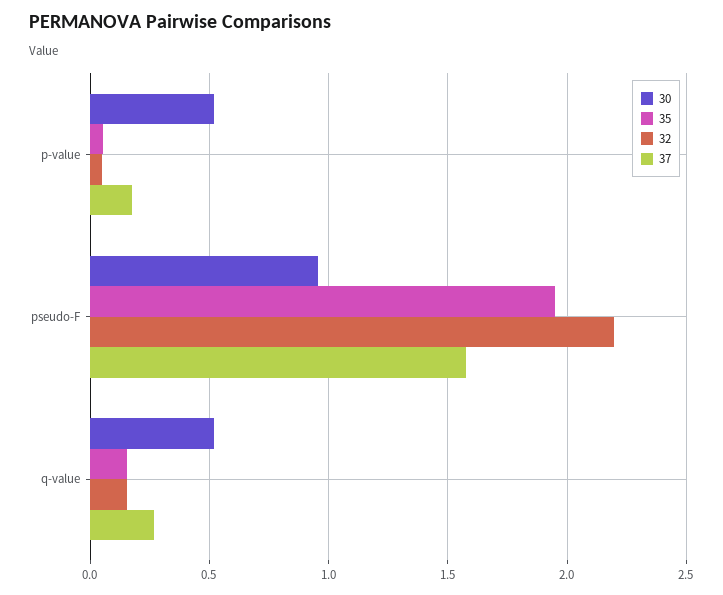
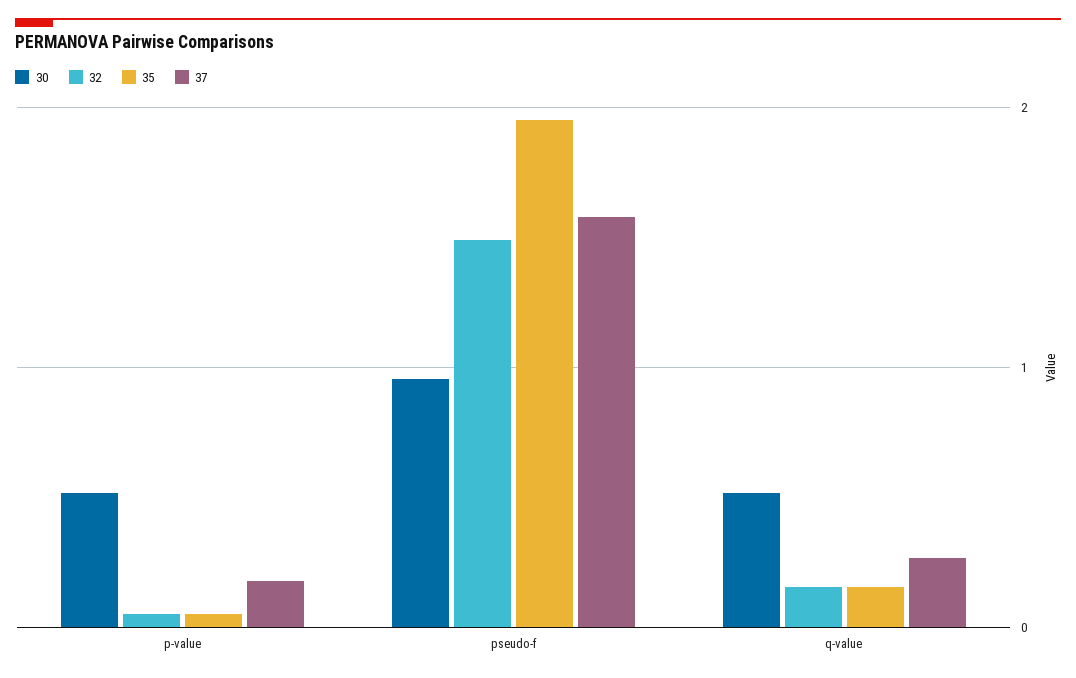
32, pseudo-F: 2.2 -> 1.5

